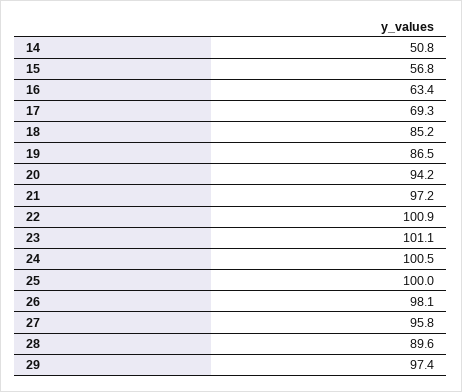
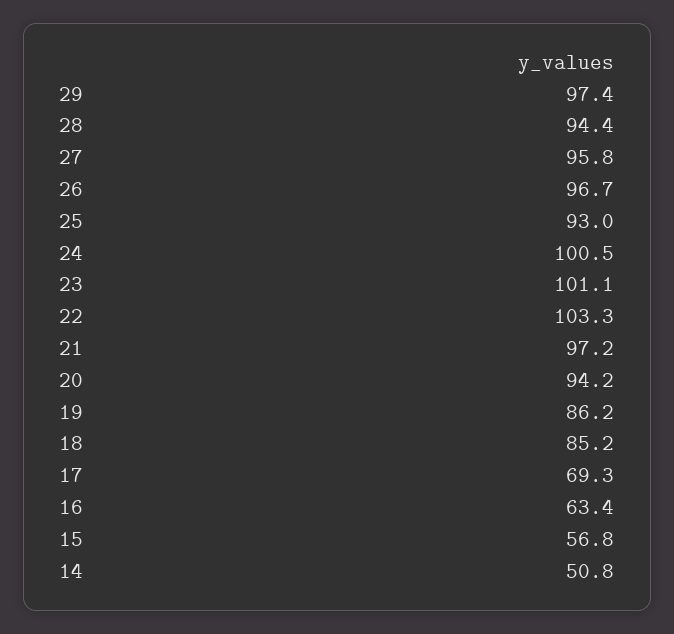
19: 86.5 -> 86.2
22: 100.9 -> 103.3
25: 100 -> 93
26: 98.1 -> 96.7
28: 89.6 -> 94.4

